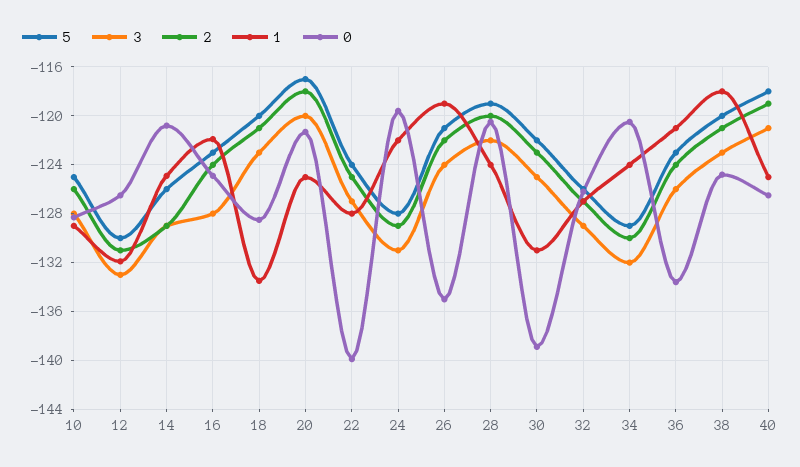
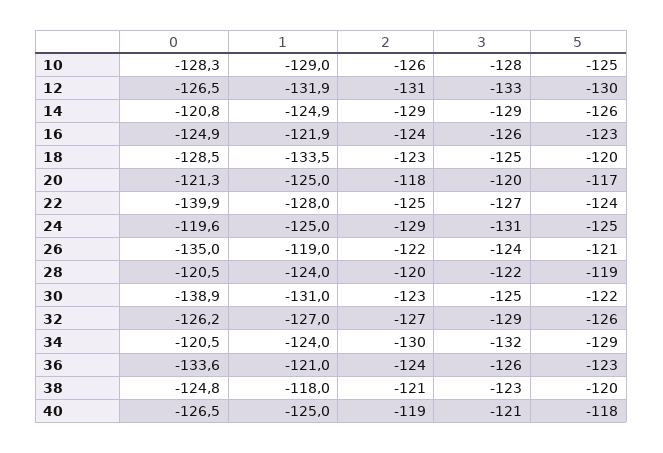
3, 16: -128 -> -126
3, 18: -123 -> -125
2, 18: -121 -> -123
5, 24: -128 -> -125
1, 24: -122 -> -125

